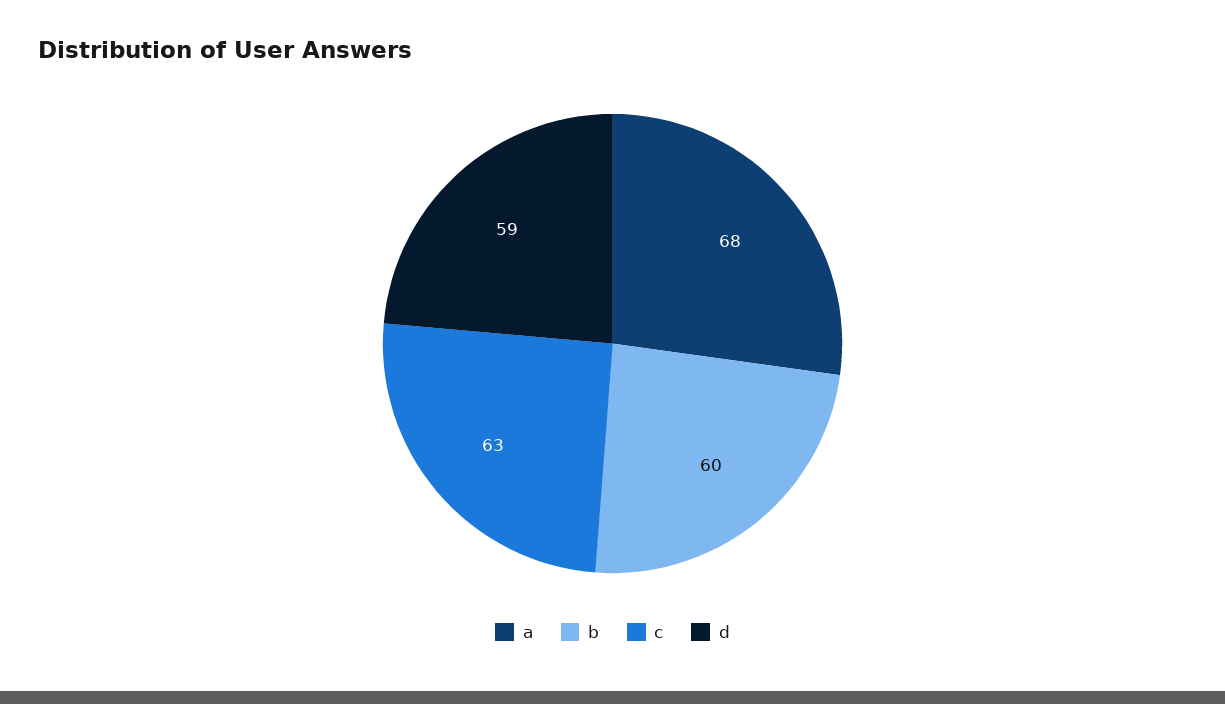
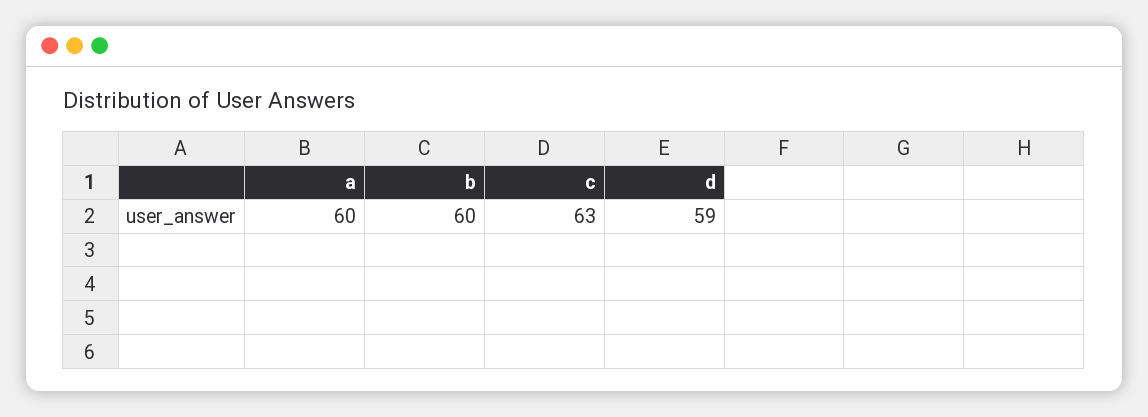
a: 68 -> 60

